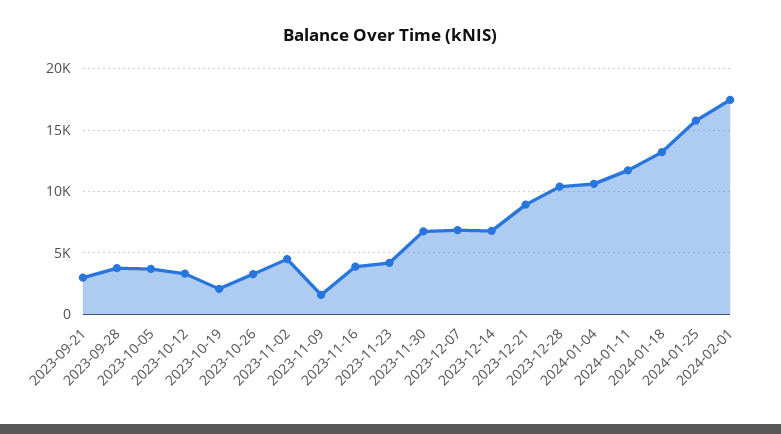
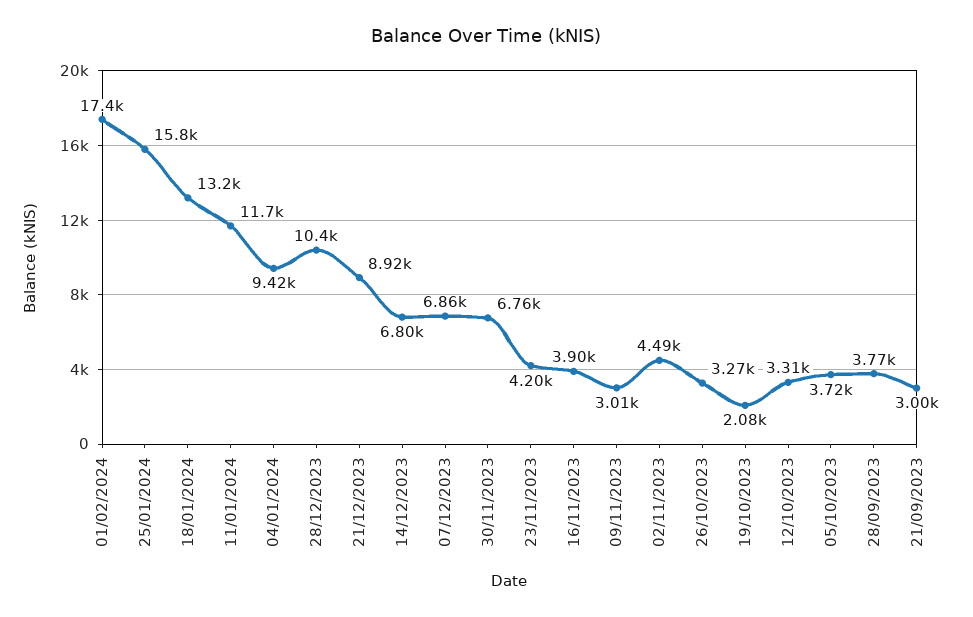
2023-11-09: 1500 -> 3010
2024-01-04: 10500 -> 9420

